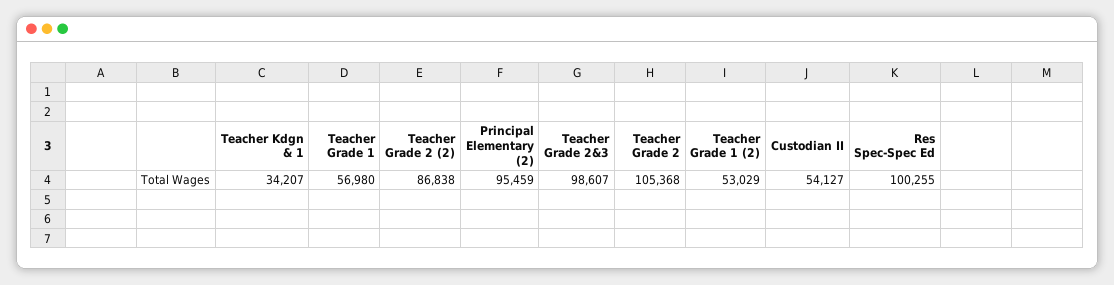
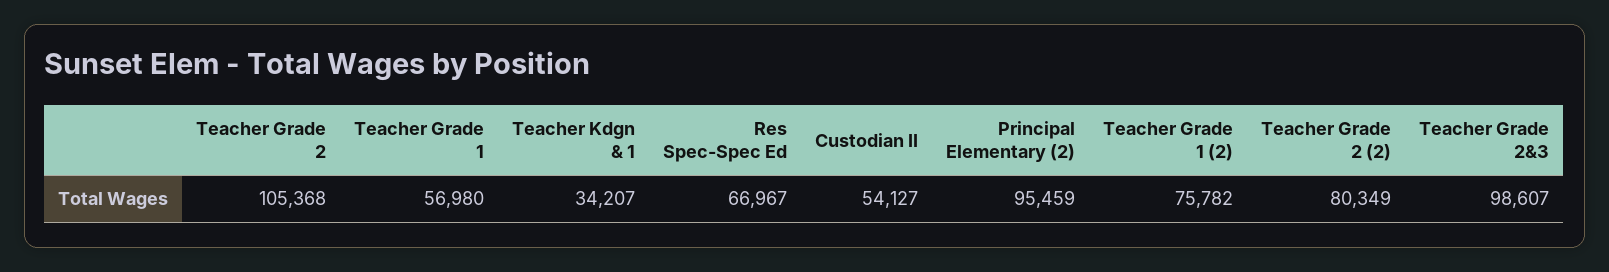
Teacher Grade 2 (2): 86838 -> 80349
Teacher Grade 1 (2): 53029 -> 75782
Res Spec-Spec Ed: 100255 -> 66967

